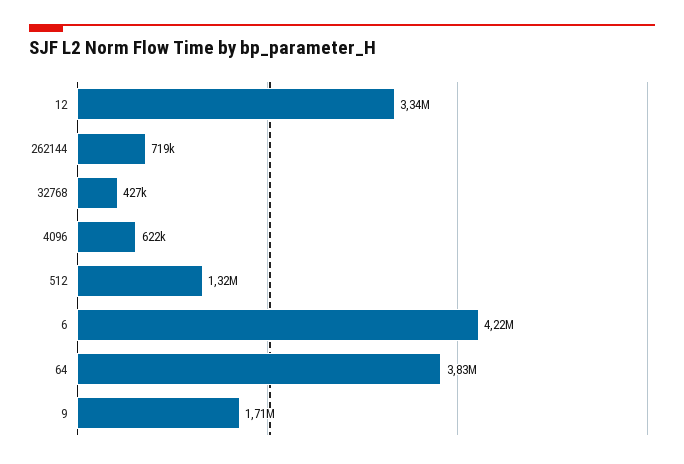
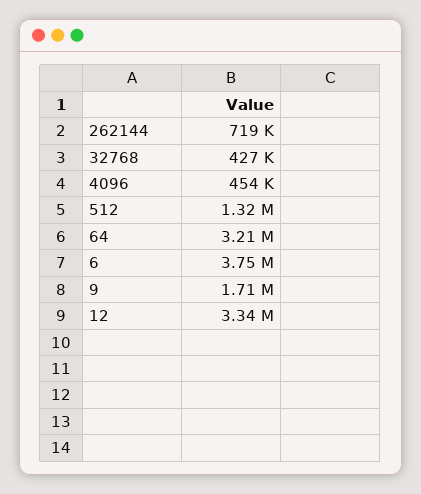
4096: 622000 -> 454000
6: 4220000 -> 3750000
64: 3830000 -> 3210000

